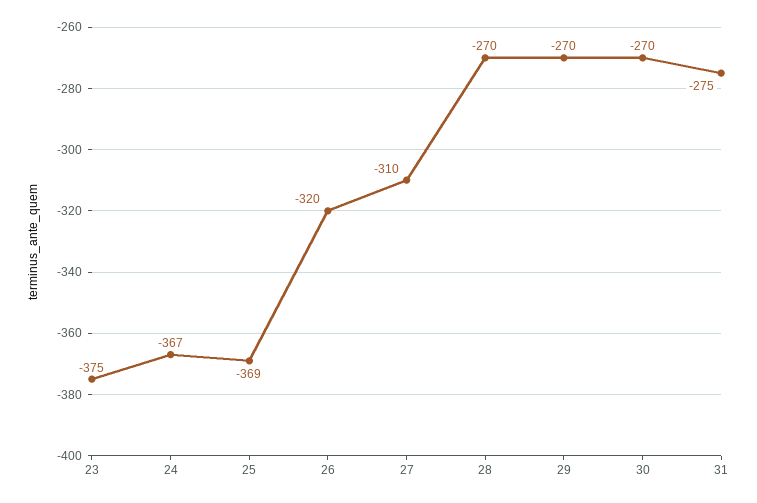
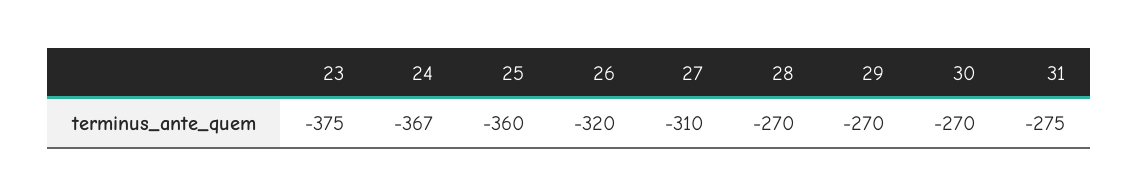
25: -369 -> -360

